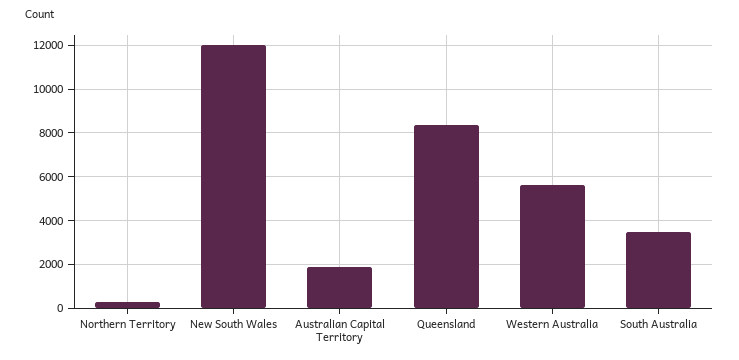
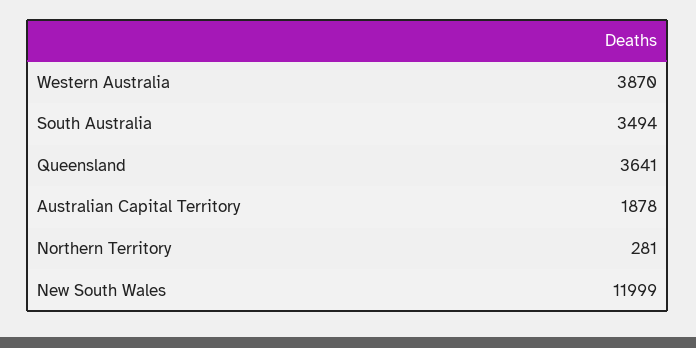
Queensland: 8500 -> 3641
Western Australia: 5500 -> 3870

